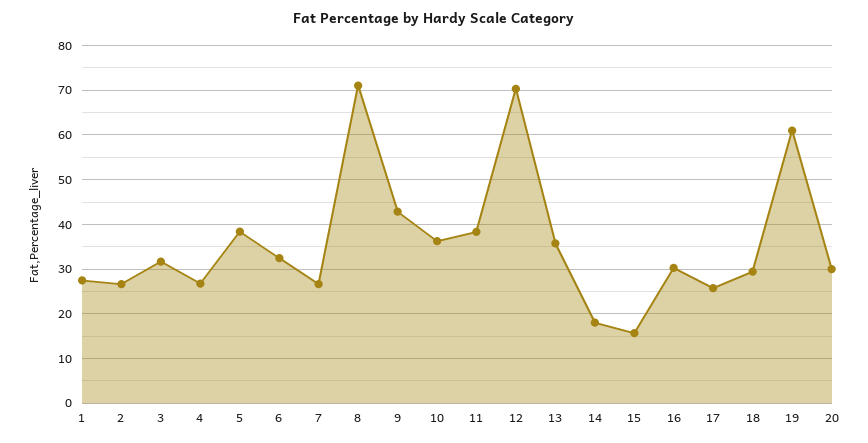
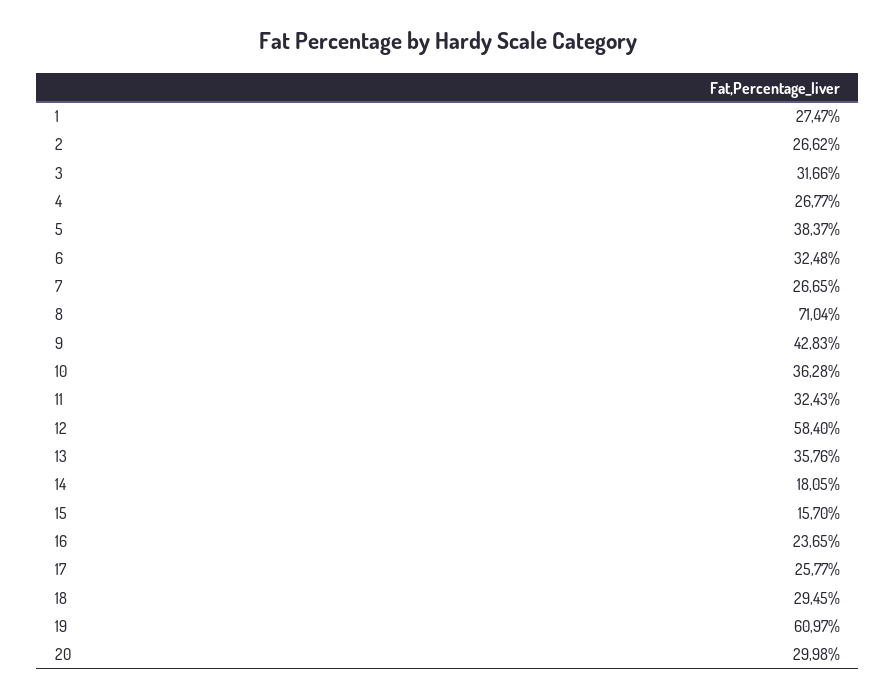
11: 38 -> 32.43
12: 70 -> 58.4
16: 30 -> 23.65

